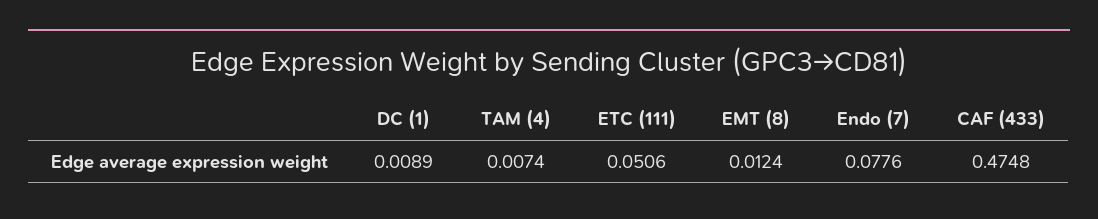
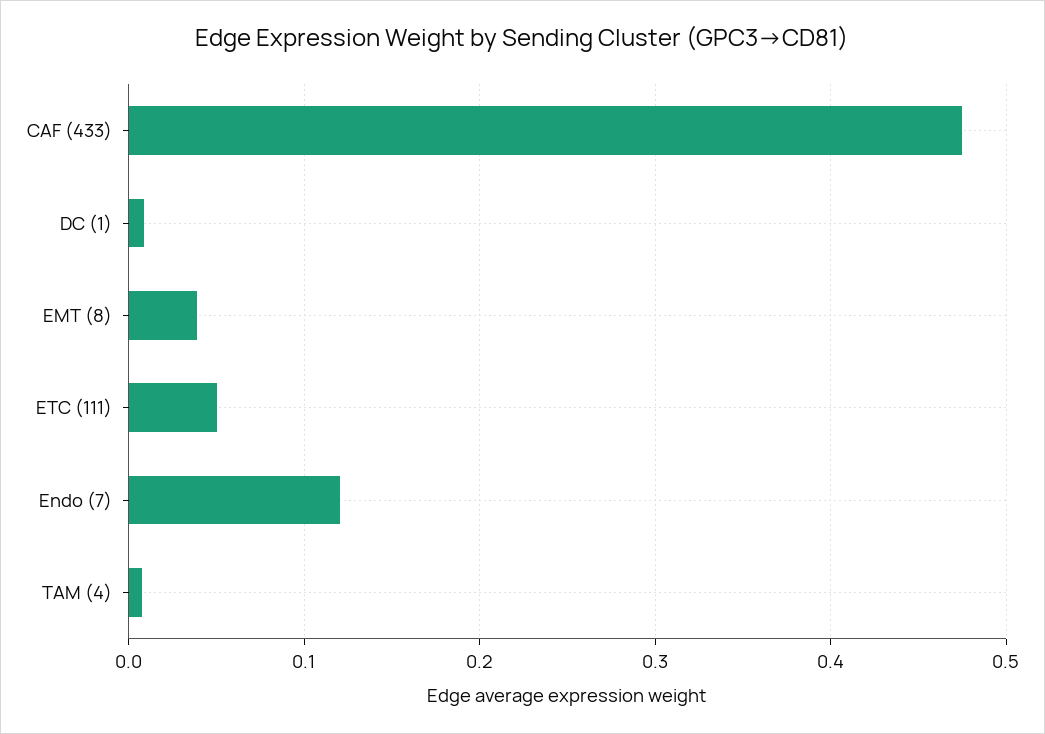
EMT (8): 0.0124 -> 0.04
Endo (7): 0.0776 -> 0.12

